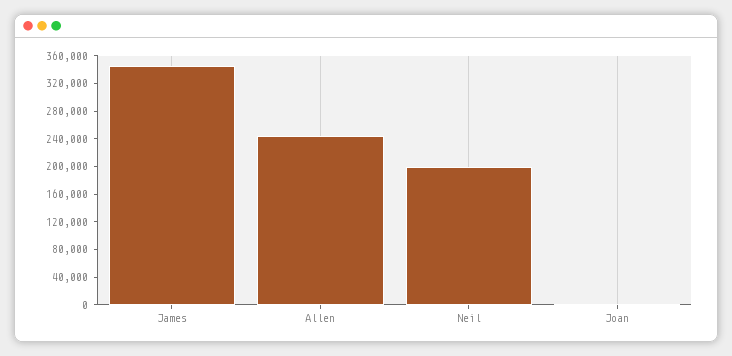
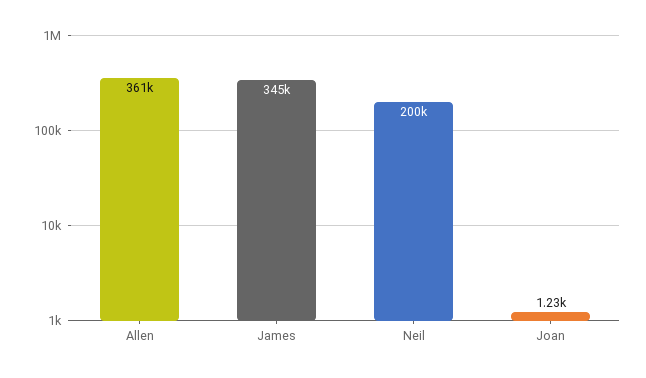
Allen: 240000 -> 361000

